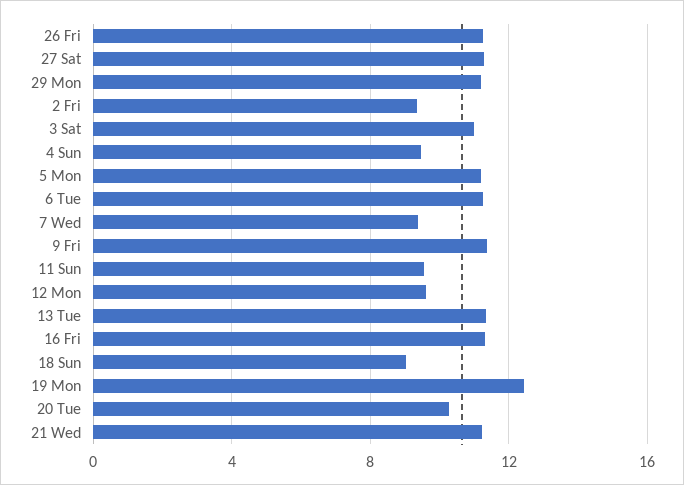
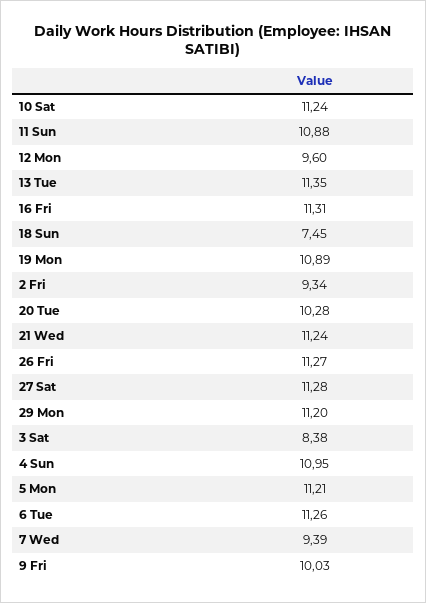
3 Sat: 11 -> 8.38
4 Sun: 9.5 -> 10.95
9 Fri: 11.5 -> 10.03
11 Sun: 9.5 -> 10.88
18 Sun: 9 -> 7.45
19 Mon: 12.5 -> 10.89
10 Sat: none -> 11.24

